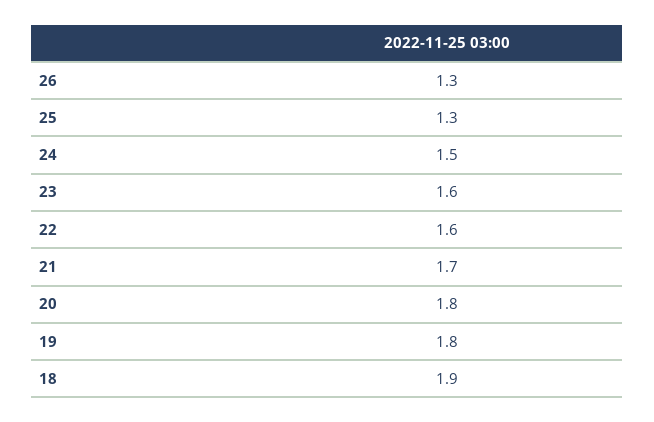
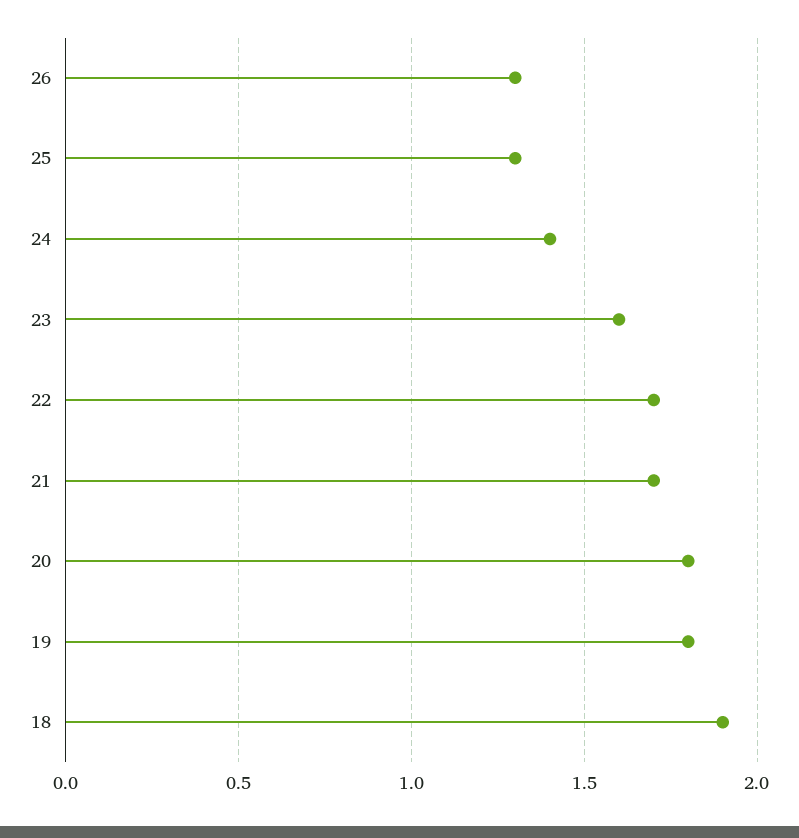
24: 1.5 -> 1.4
22: 1.6 -> 1.7

